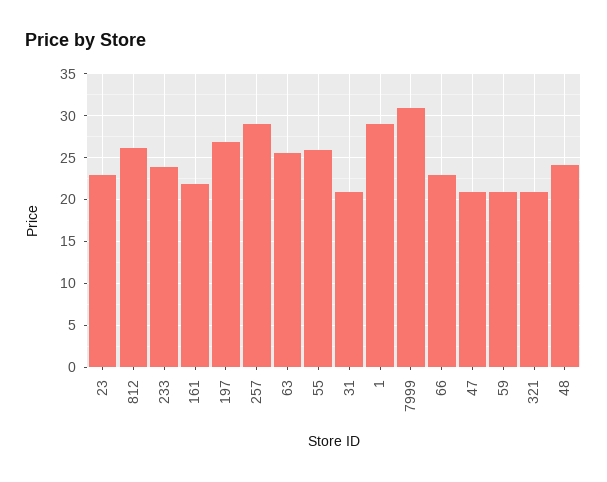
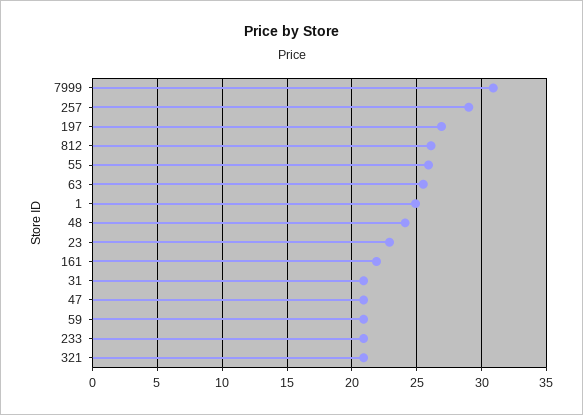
233: 24 -> 21
1: 29 -> 25
66: 23 -> none

